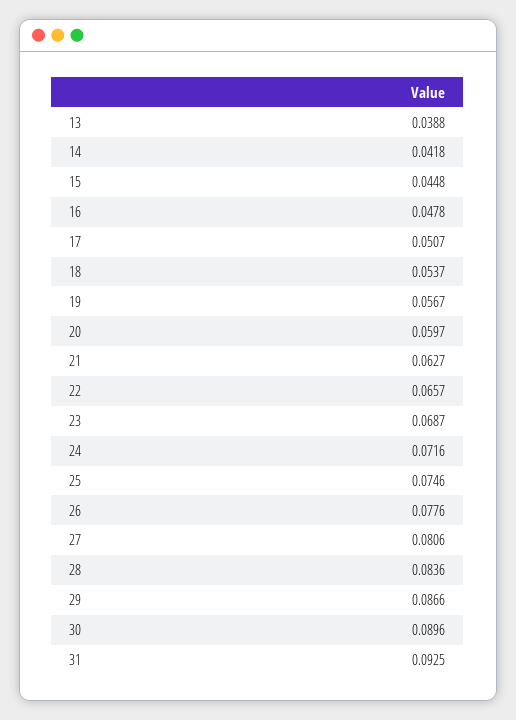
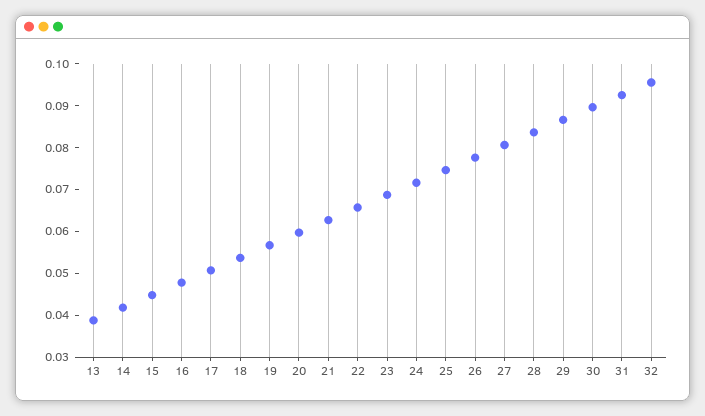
32: none -> 0.096

